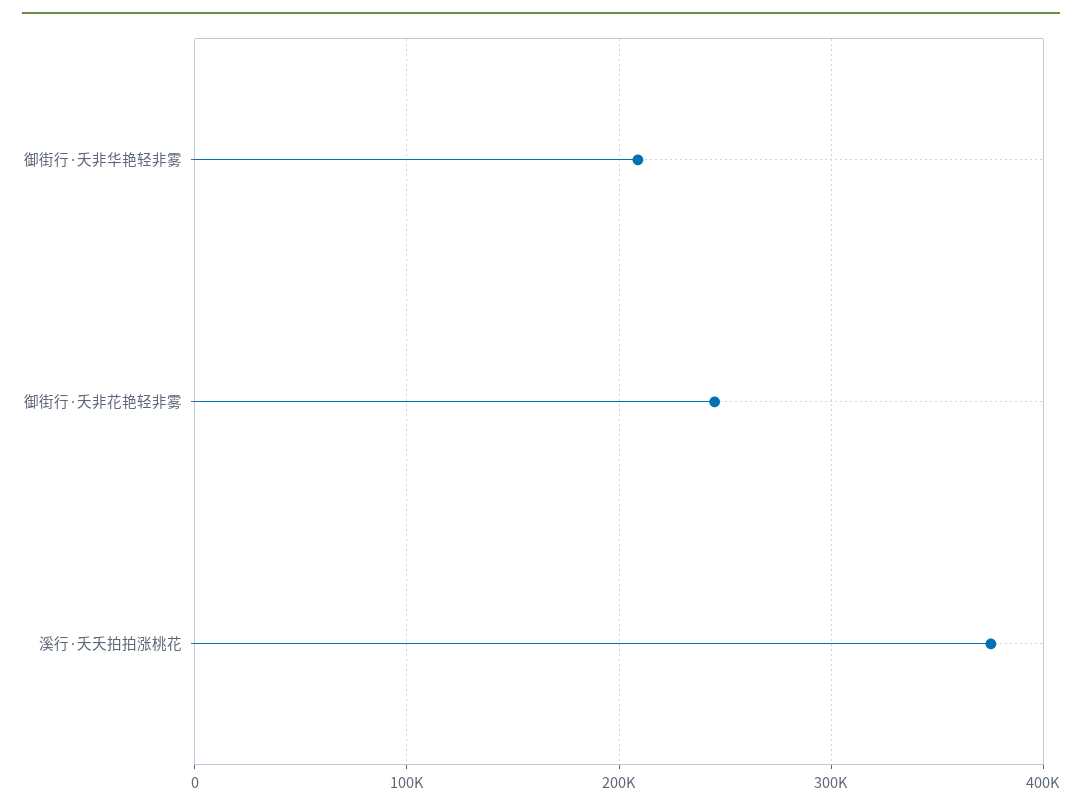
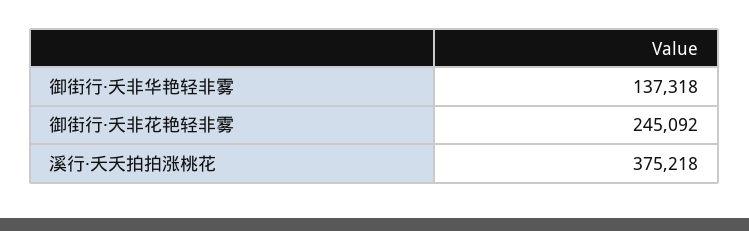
御街行·夭非华艳轻非雾: 210000 -> 137318

